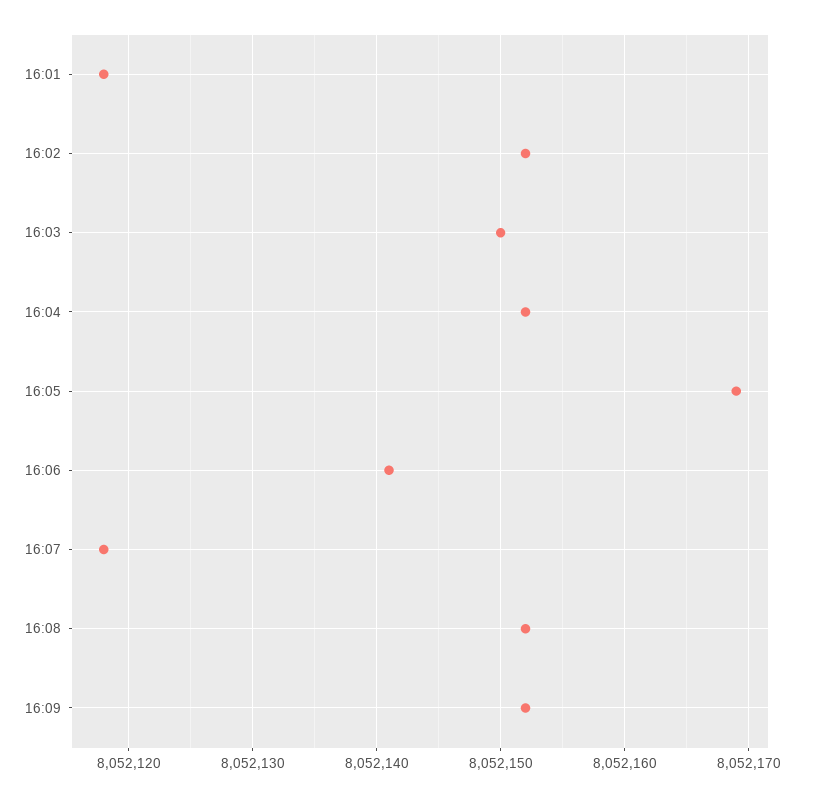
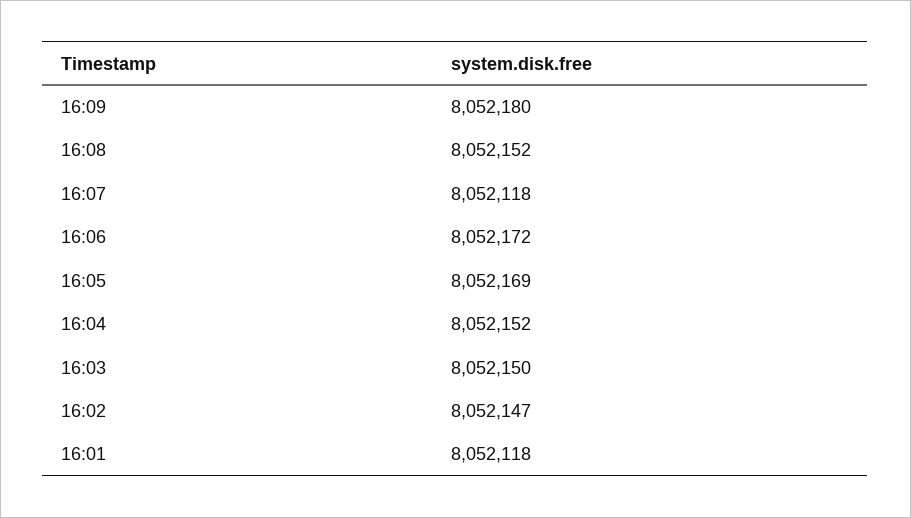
16:02: 8052152 -> 8052147
16:06: 8052141 -> 8052172
16:09: 8052152 -> 8052180

